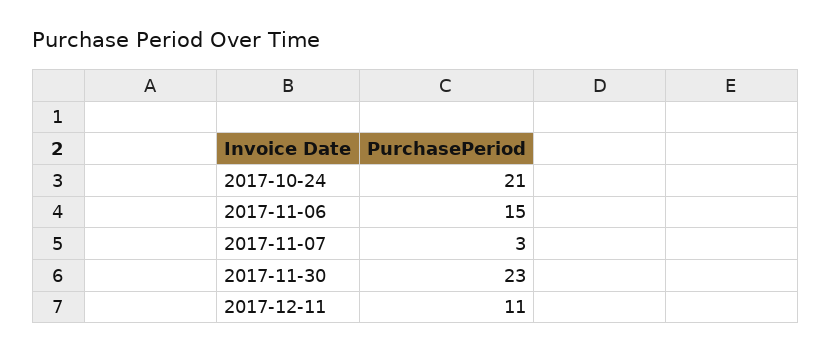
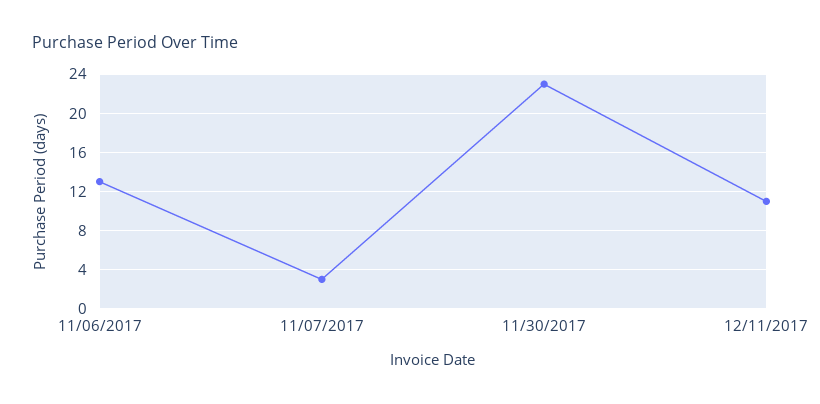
2017-10-24: 21 -> none
2017-11-06: 15 -> 13

